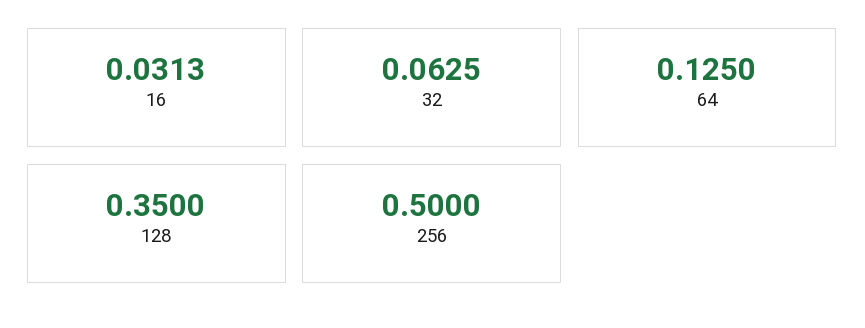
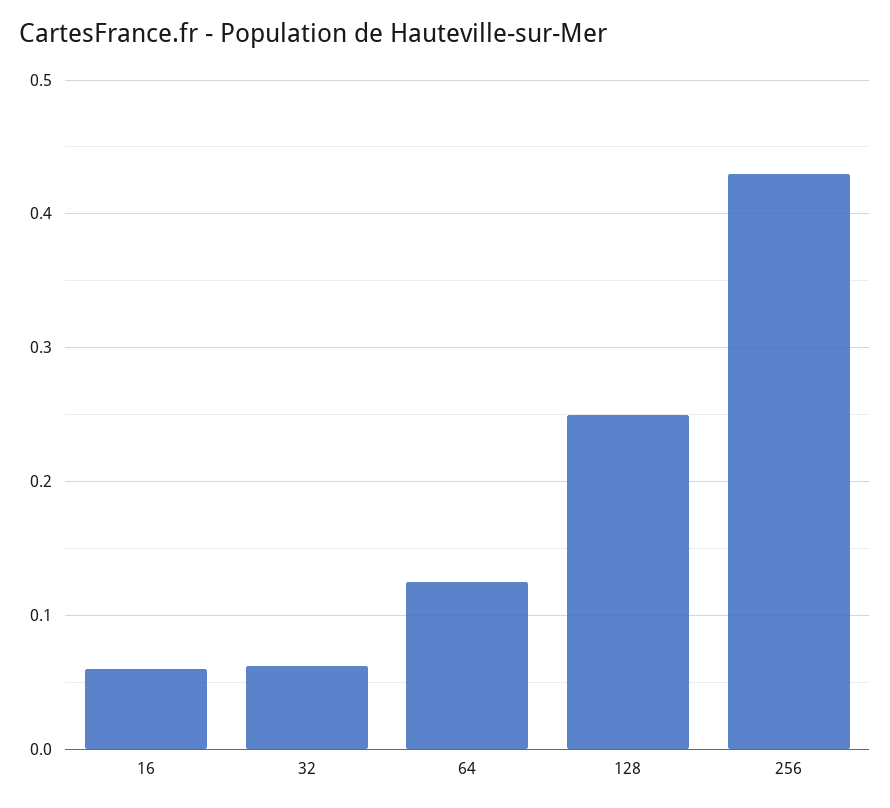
16: 0.0313 -> 0.06
128: 0.35 -> 0.25
256: 0.5 -> 0.43

